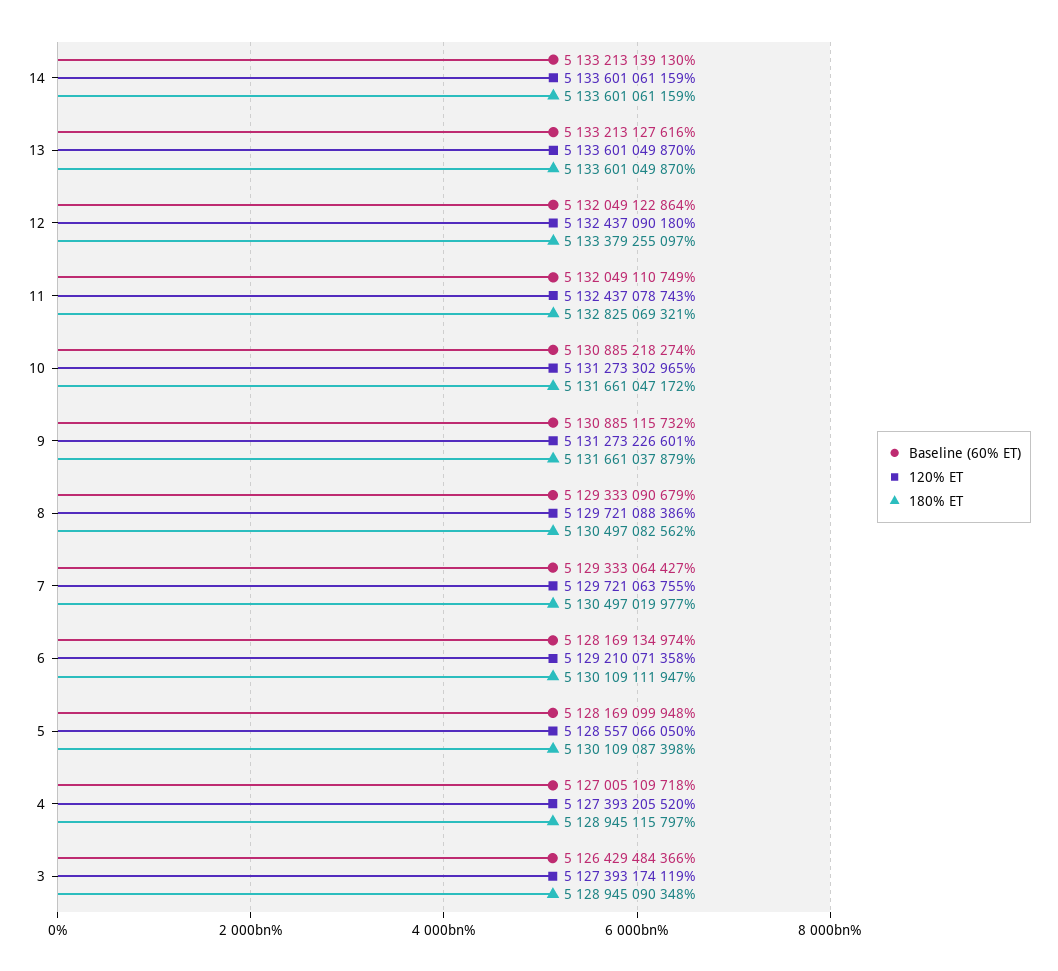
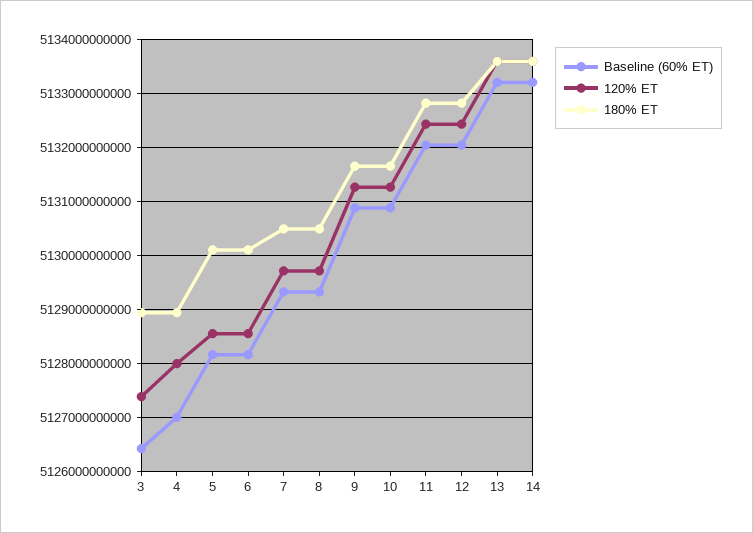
180% ET, 12: 5133379255097 -> 5132800000000
120% ET, 6: 5129210071358 -> 5128600000000
120% ET, 4: 5127393205520 -> 5128000000000

